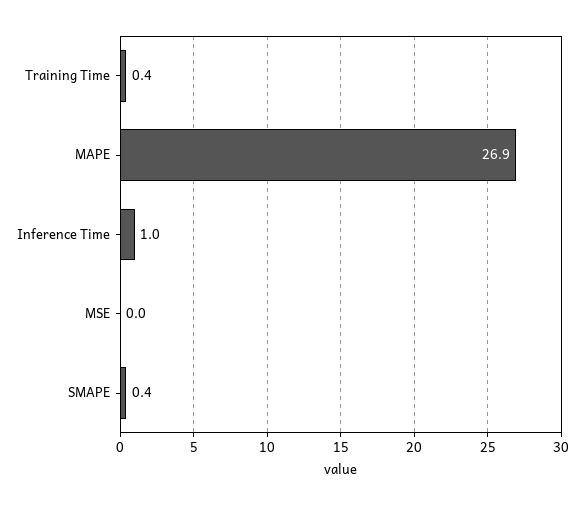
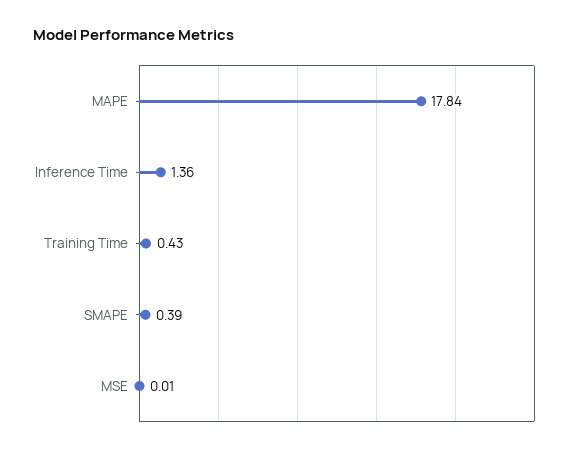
MAPE: 26.9 -> 17.84
Inference Time: 1 -> 1.36

